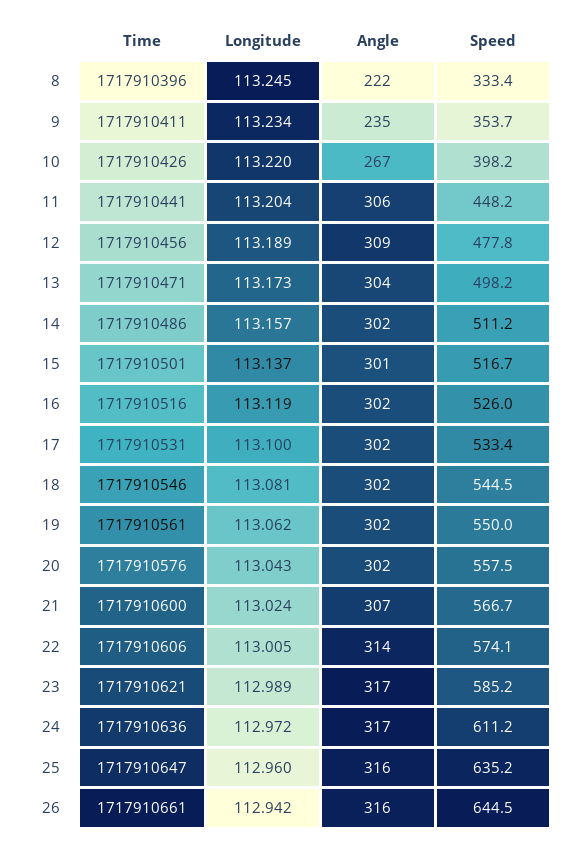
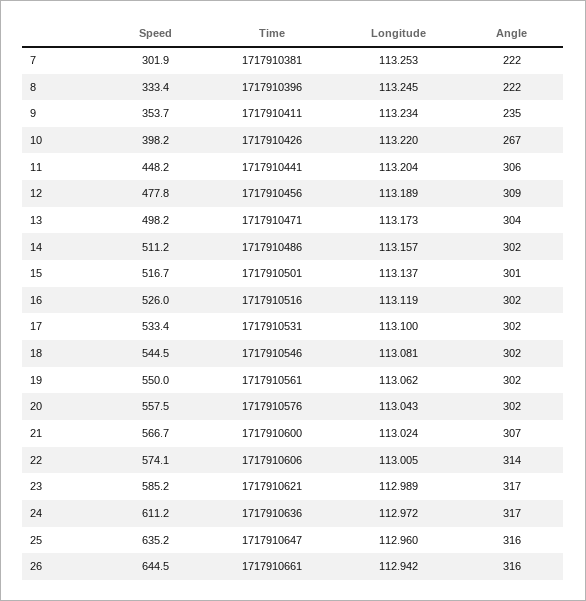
Speed, 7: none -> 301.9
Time, 7: none -> 1717910381
Longitude, 7: none -> 113.253
Angle, 7: none -> 222

